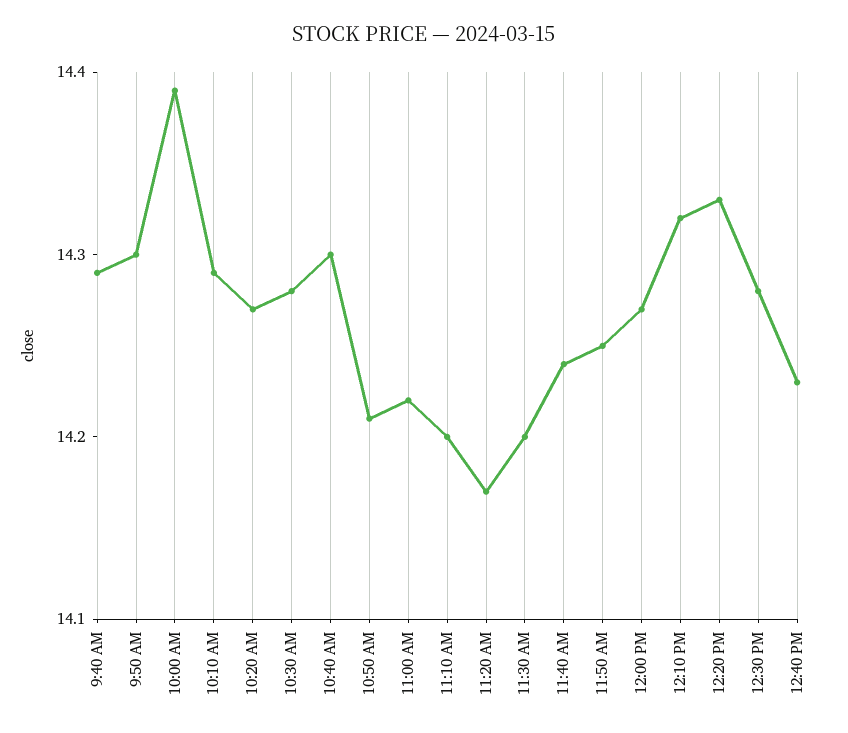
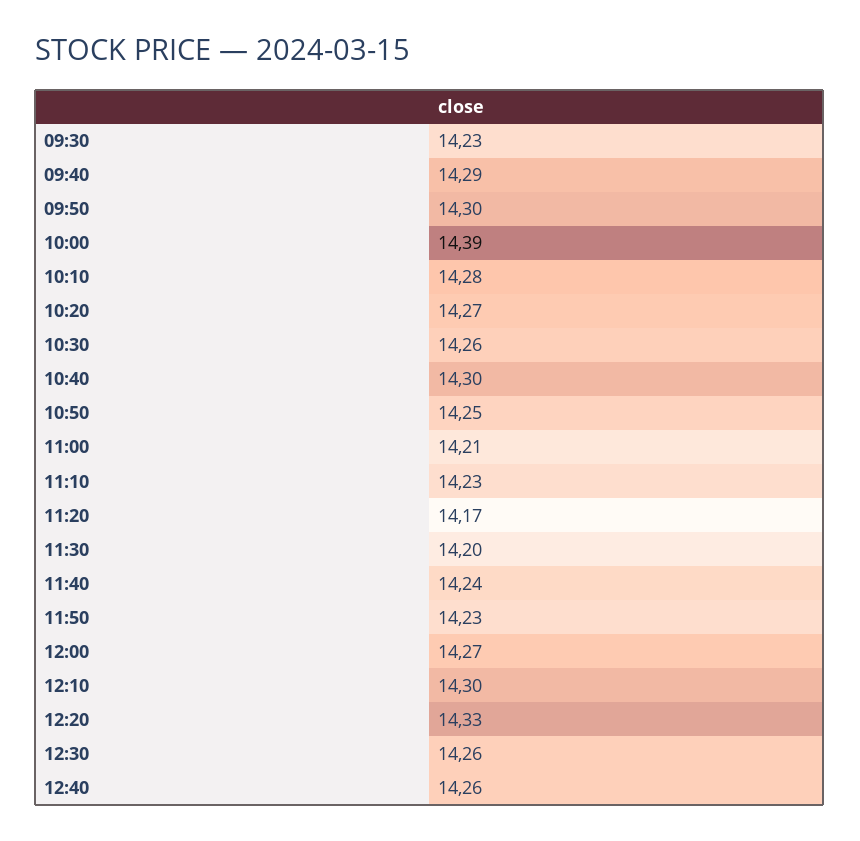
10:10 AM: 14.29 -> 14.28
10:30 AM: 14.28 -> 14.26
10:50 AM: 14.21 -> 14.25
11:00 AM: 14.22 -> 14.21
11:10 AM: 14.2 -> 14.23
11:50 AM: 14.25 -> 14.23
12:10 PM: 14.32 -> 14.3
12:30 PM: 14.28 -> 14.26
12:40 PM: 14.23 -> 14.26
09:30: none -> 14.23

